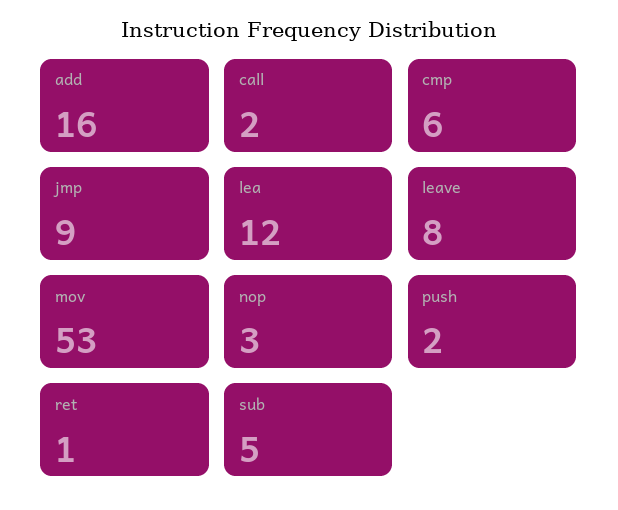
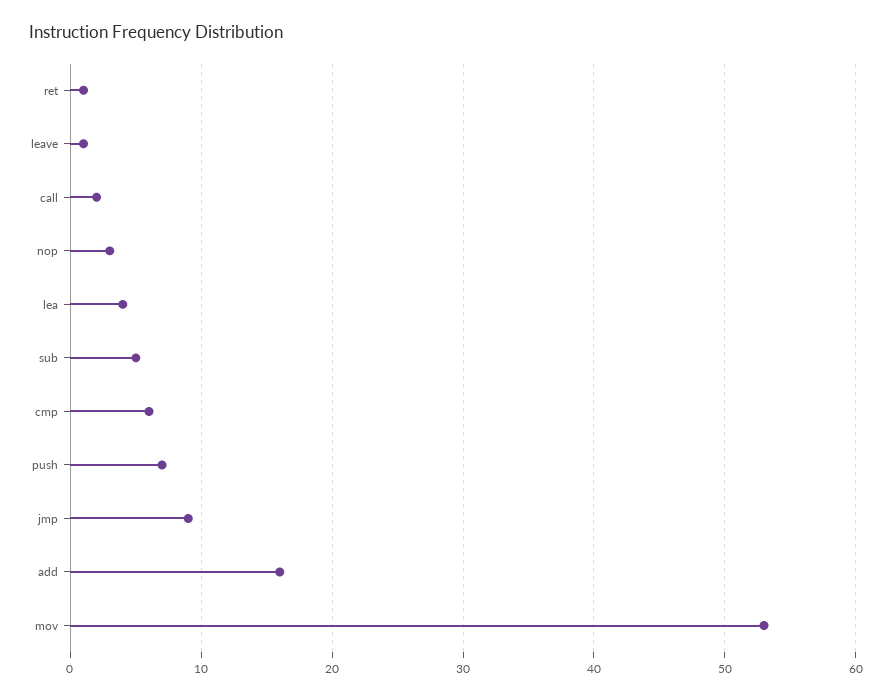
lea: 12 -> 4
leave: 8 -> 1
push: 2 -> 7

